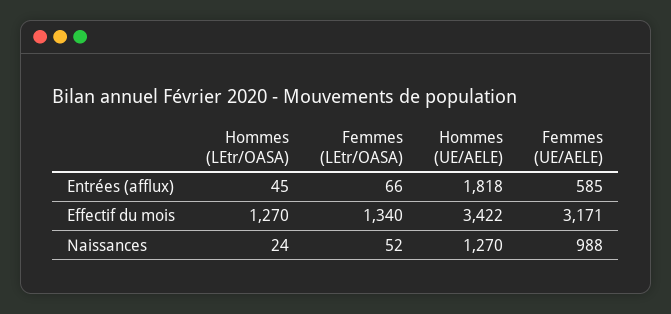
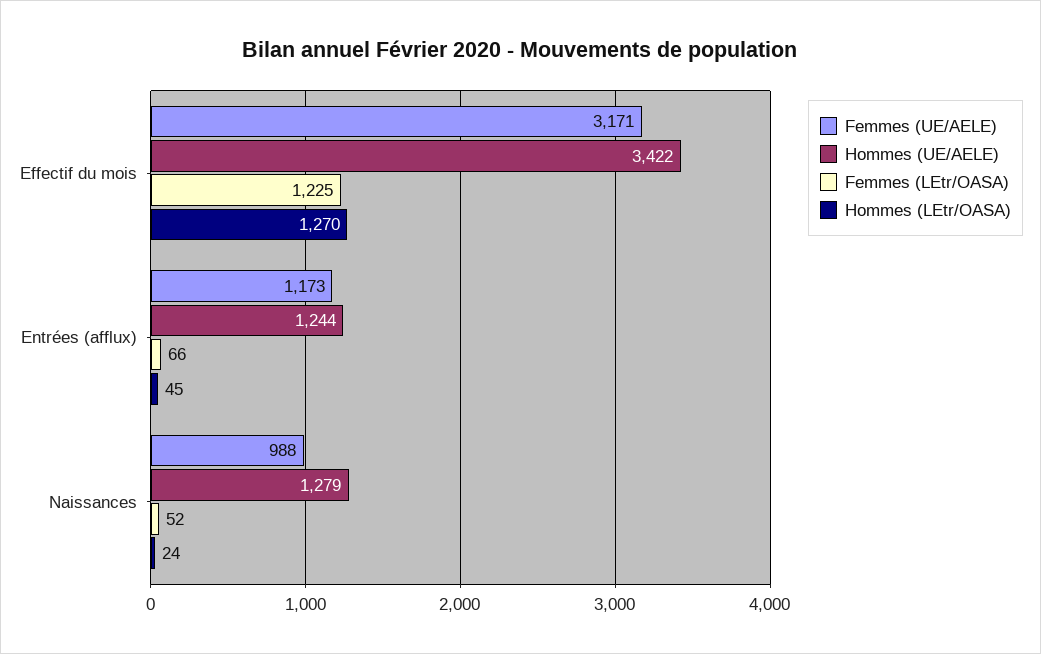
Hommes (UE/AELE), Entrées (afflux): 1818 -> 1244
Femmes (UE/AELE), Entrées (afflux): 585 -> 1173
Femmes (LEtr/OASA), Effectif du mois: 1340 -> 1225
Hommes (UE/AELE), Naissances: 1270 -> 1279

